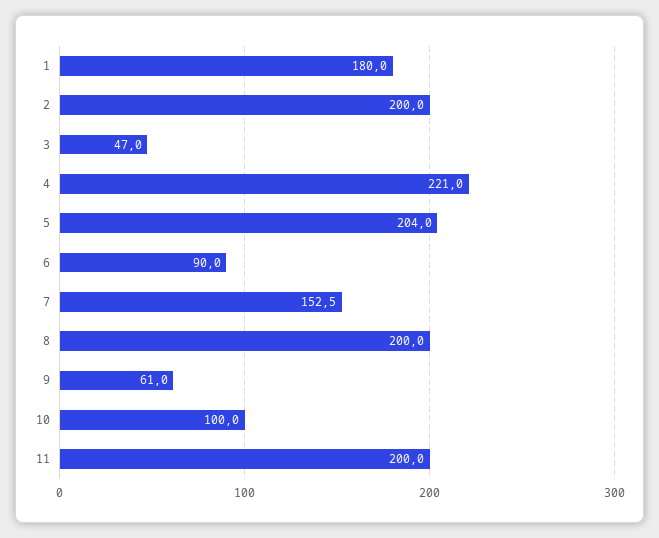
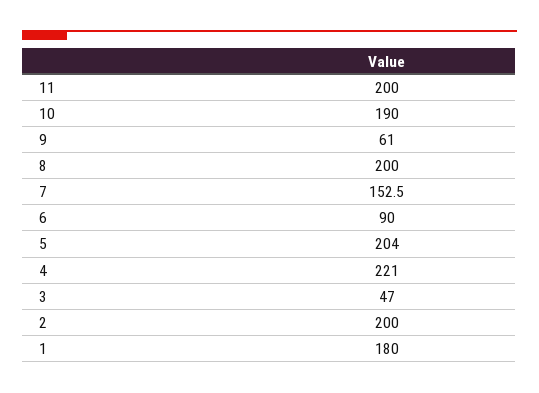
10: 100 -> 190

